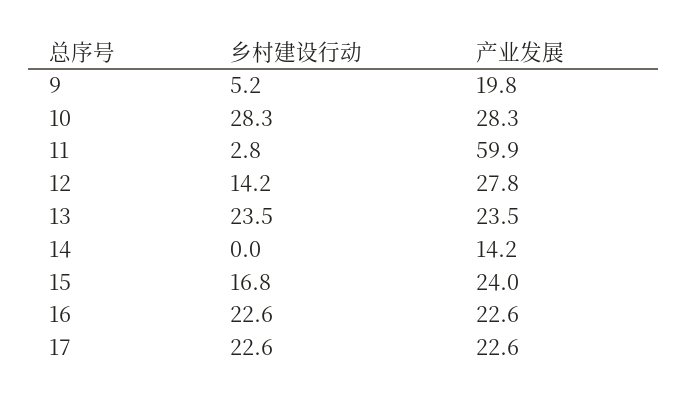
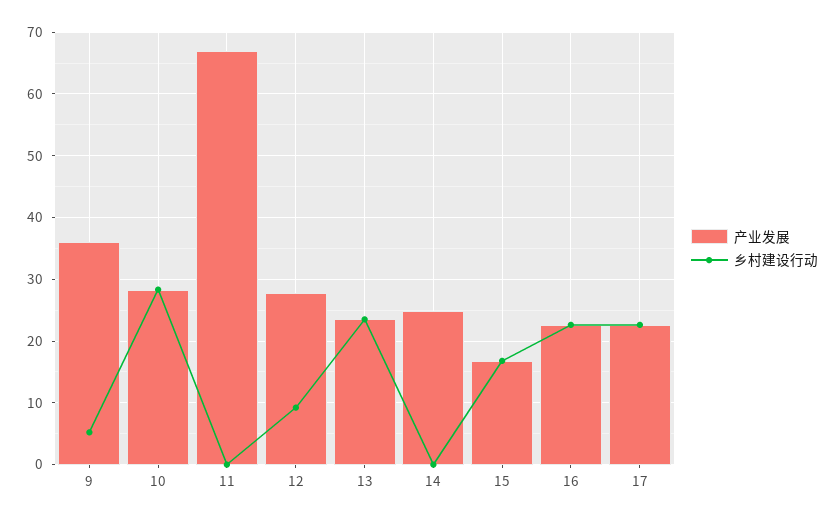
产业发展, 9: 19.8 -> 36
乡村建设行动, 11: 2.8 -> 0
产业发展, 11: 59.9 -> 67
乡村建设行动, 12: 14.2 -> 9
产业发展, 14: 14.2 -> 25
产业发展, 15: 24 -> 17

